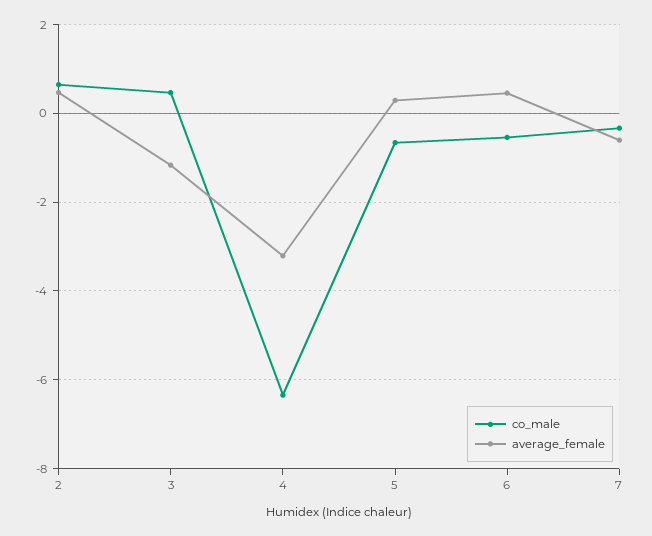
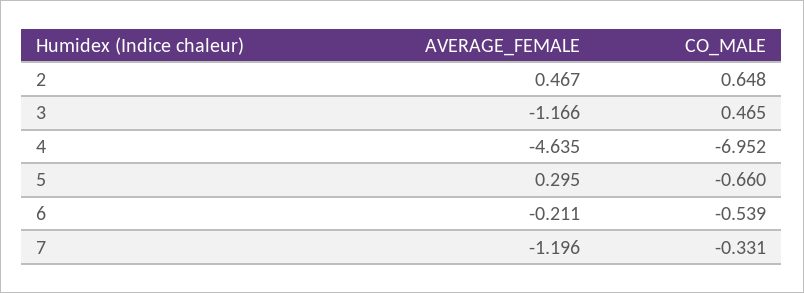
co_male, 4: -6.4 -> -6.952
average_female, 4: -3.2 -> -4.635
average_female, 6: 0.4 -> -0.211
average_female, 7: -0.6 -> -1.196

